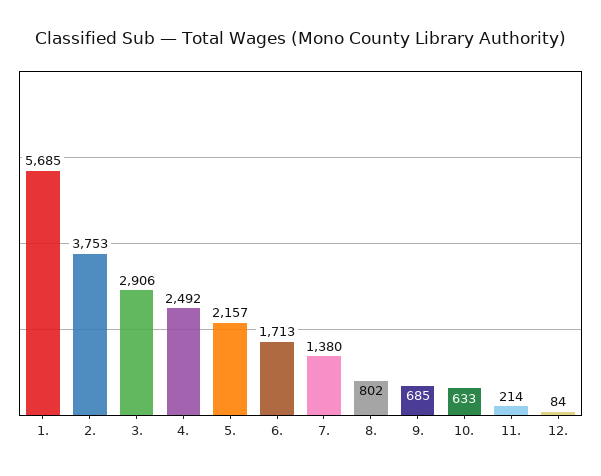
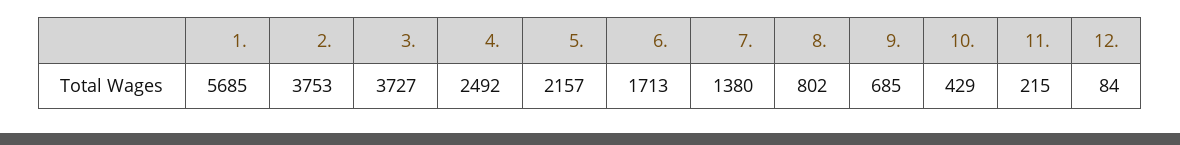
3.: 2906 -> 3727
10.: 633 -> 429
11.: 214 -> 215

